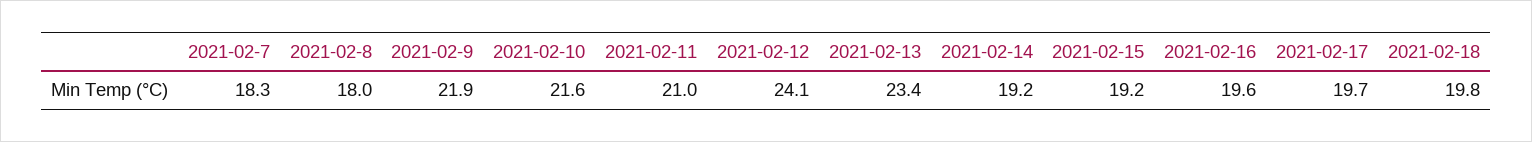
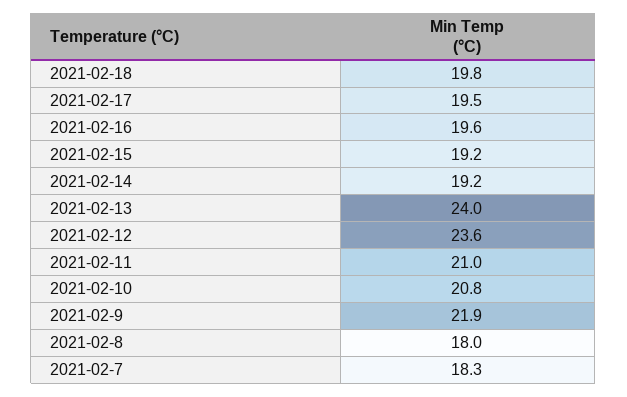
2021-02-10: 21.6 -> 20.8
2021-02-12: 24.1 -> 23.6
2021-02-13: 23.4 -> 24
2021-02-17: 19.7 -> 19.5

